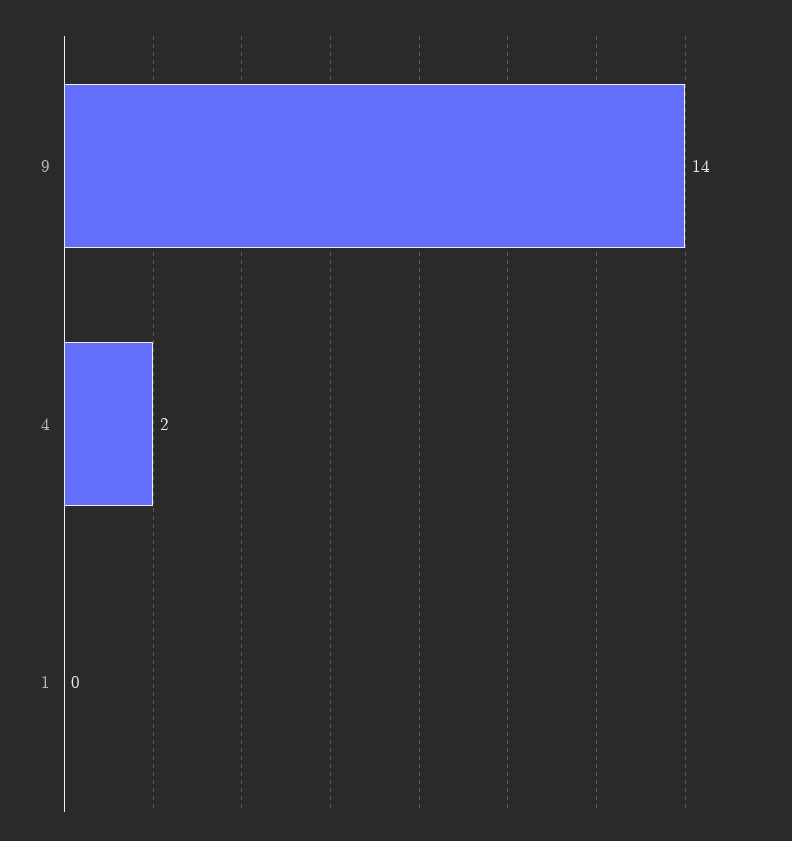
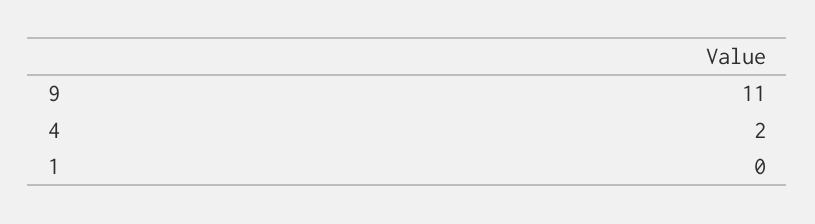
9: 14 -> 11

